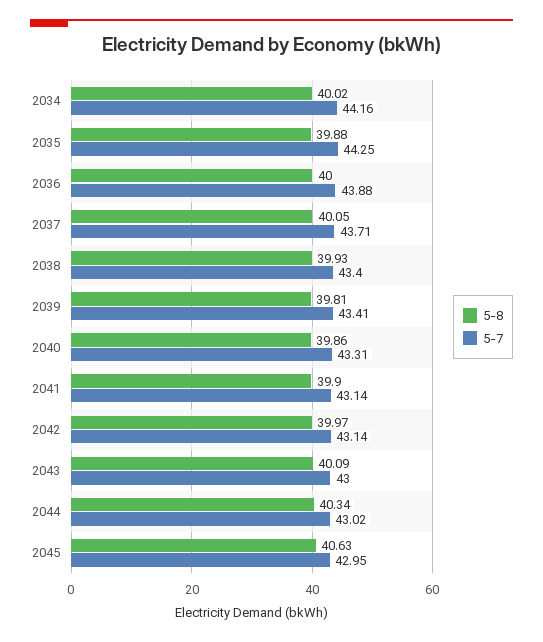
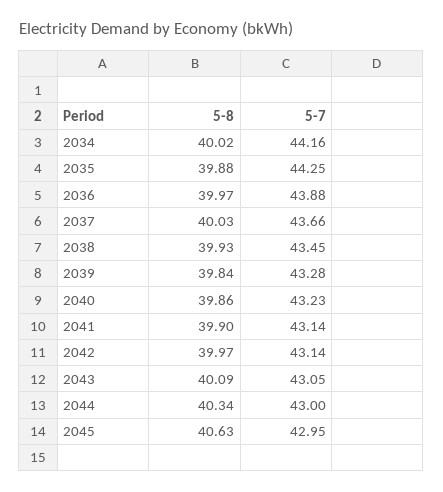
5-8, 2036: 40 -> 39.97
5-8, 2037: 40.05 -> 40.03
5-7, 2037: 43.71 -> 43.66
5-7, 2038: 43.4 -> 43.45
5-8, 2039: 39.81 -> 39.84
5-7, 2039: 43.41 -> 43.28
5-7, 2040: 43.31 -> 43.23
5-7, 2043: 43 -> 43.05
5-7, 2044: 43.02 -> 43

